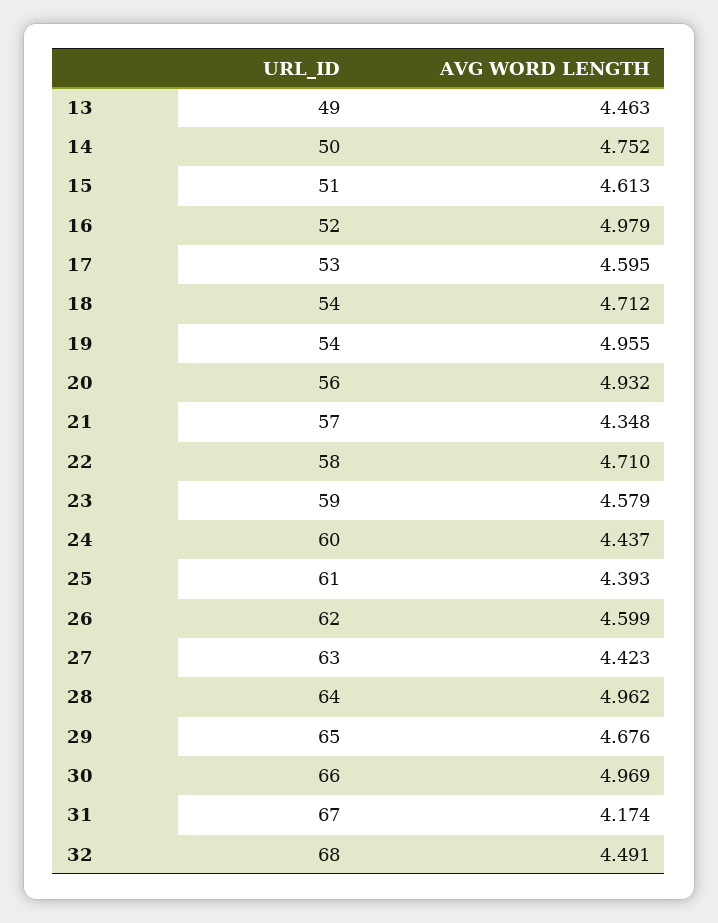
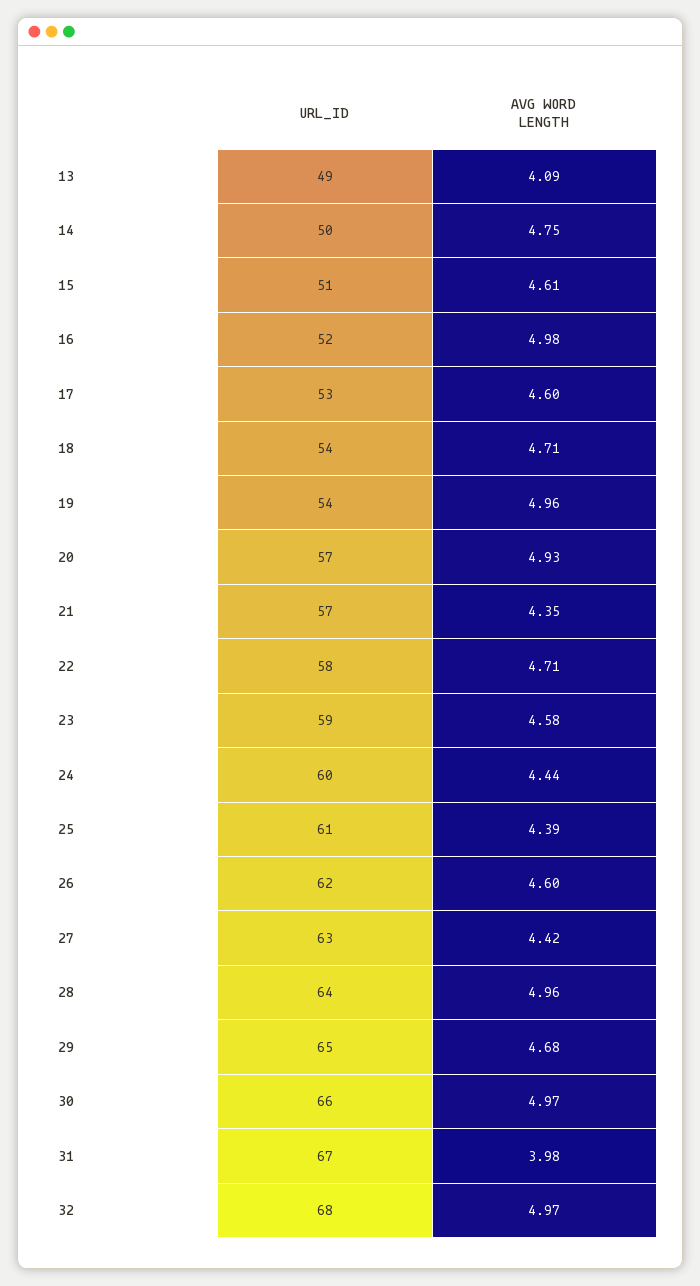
AVG WORD LENGTH, 13: 4.463 -> 4.09
URL_ID, 20: 56 -> 57
AVG WORD LENGTH, 31: 4.174 -> 3.98
AVG WORD LENGTH, 32: 4.491 -> 4.97

